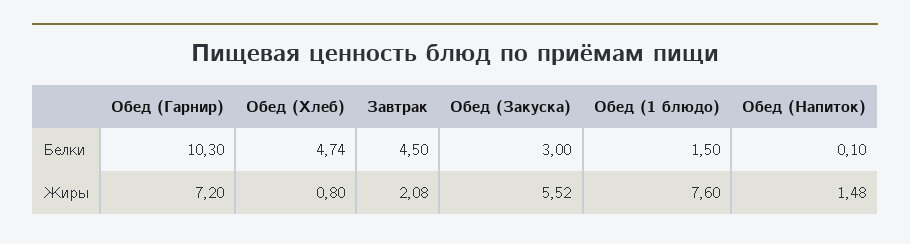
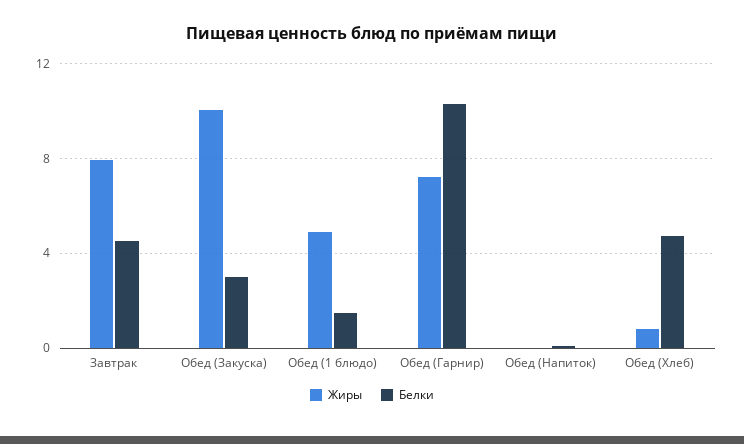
Жиры, Завтрак: 2.08 -> 8
Жиры, Обед (Закуска): 5.52 -> 10
Жиры, Обед (1 блюдо): 7.6 -> 5
Жиры, Обед (Напиток): 1.48 -> 0

